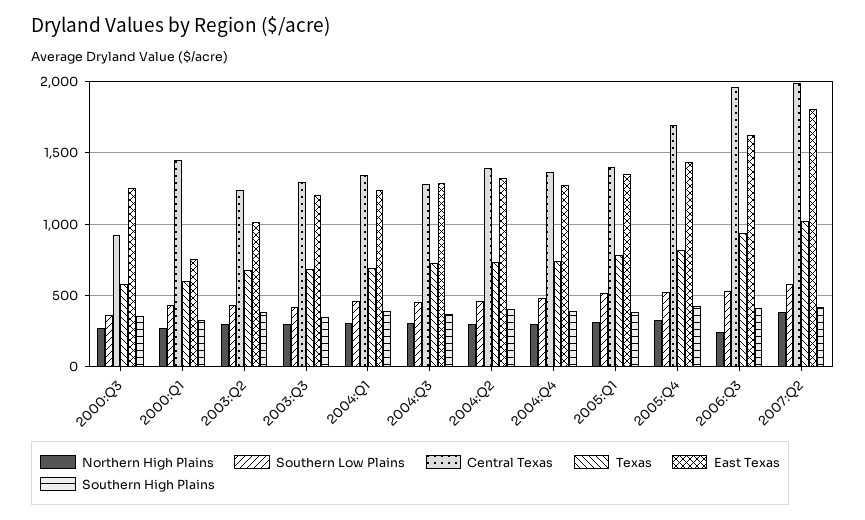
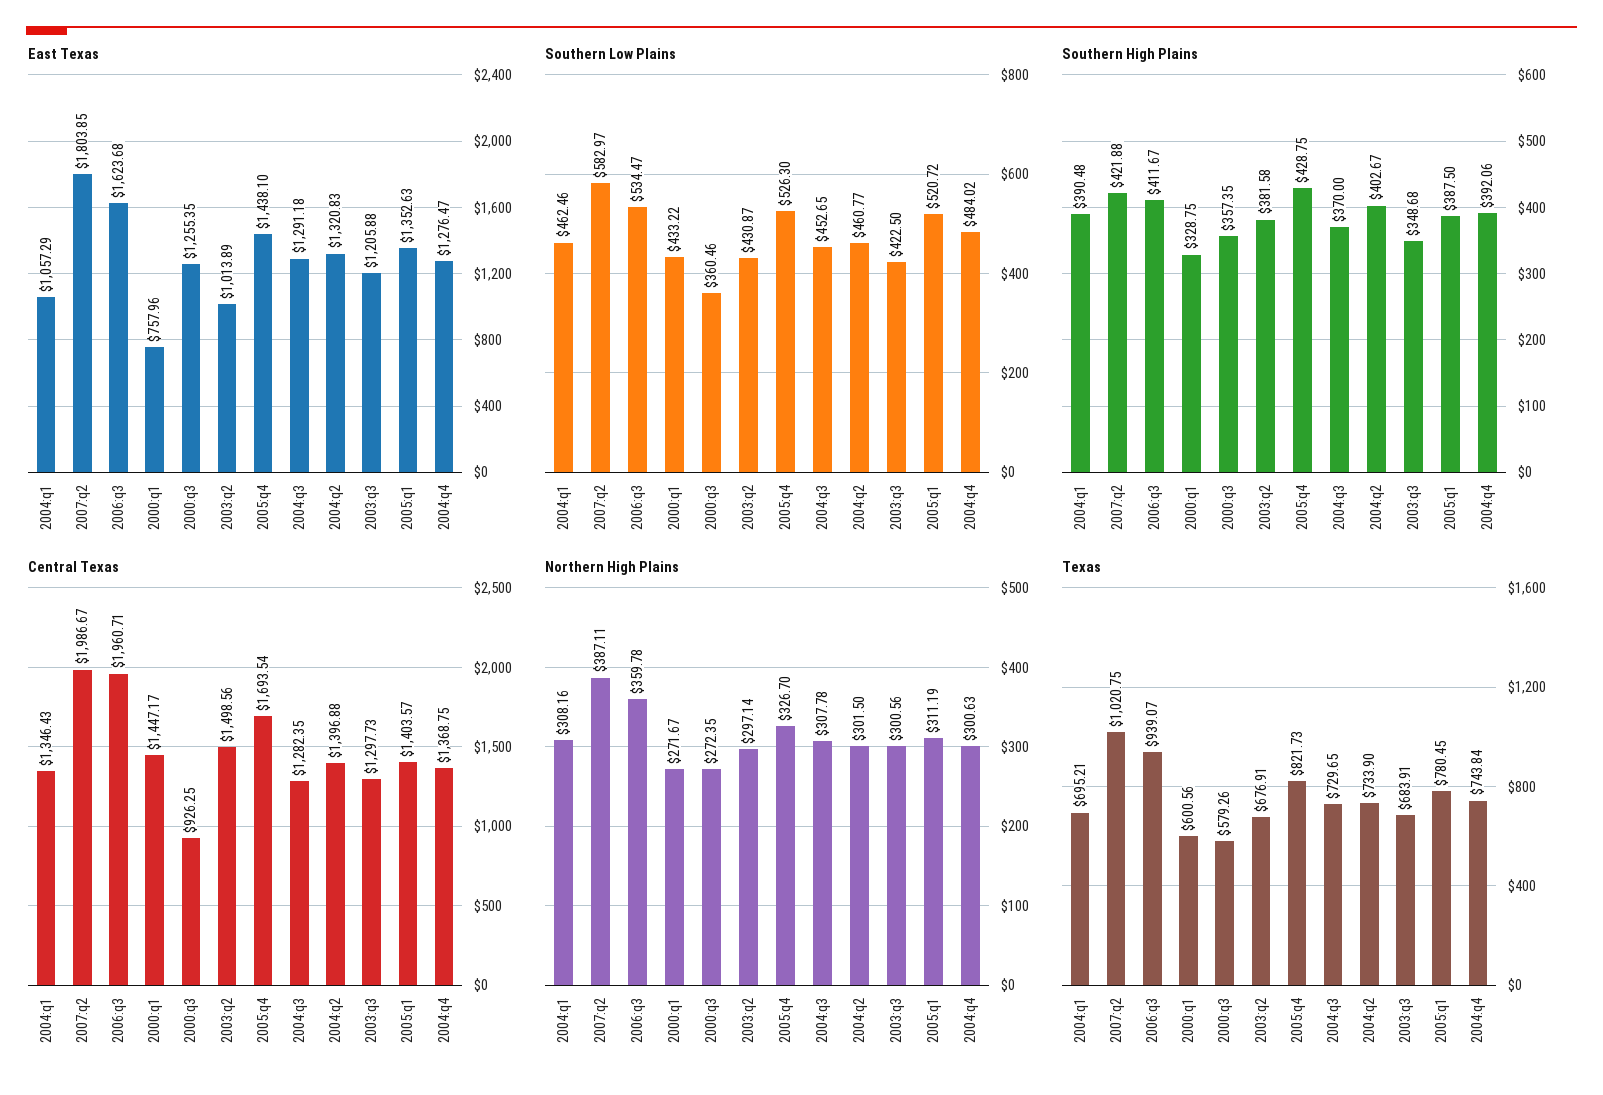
Central Texas, 2003:Q2: 1250 -> 1498.56
East Texas, 2004:Q1: 1250 -> 1057.29
Northern High Plains, 2006:Q3: 250 -> 359.78

